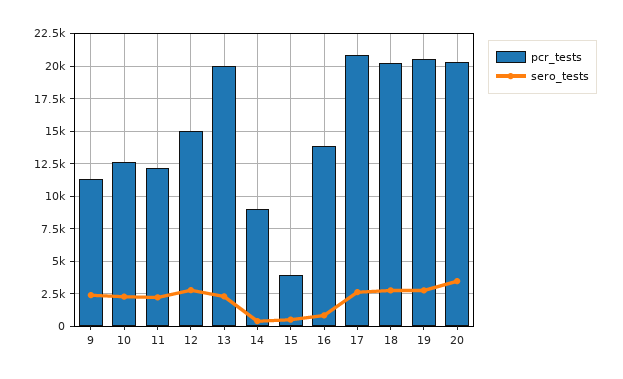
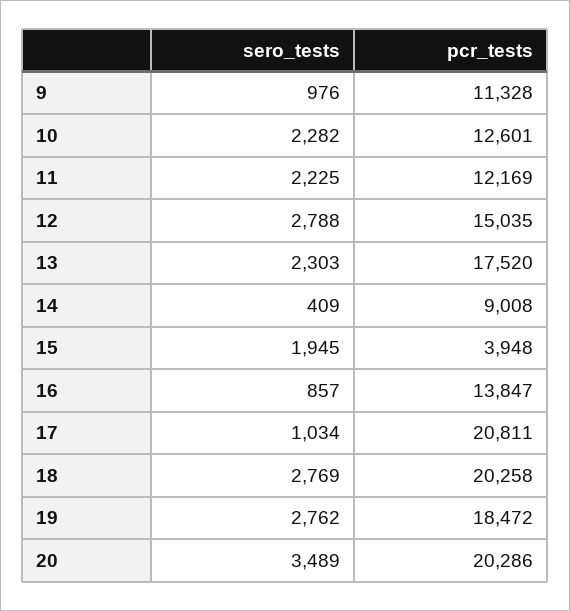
sero_tests, 9: 2500 -> 976
pcr_tests, 13: 20000 -> 17520
sero_tests, 15: 500 -> 1945
sero_tests, 17: 2500 -> 1034
pcr_tests, 19: 20500 -> 18472

